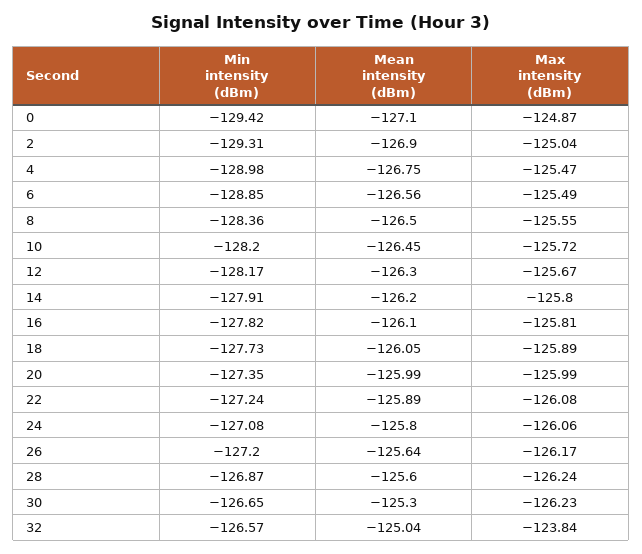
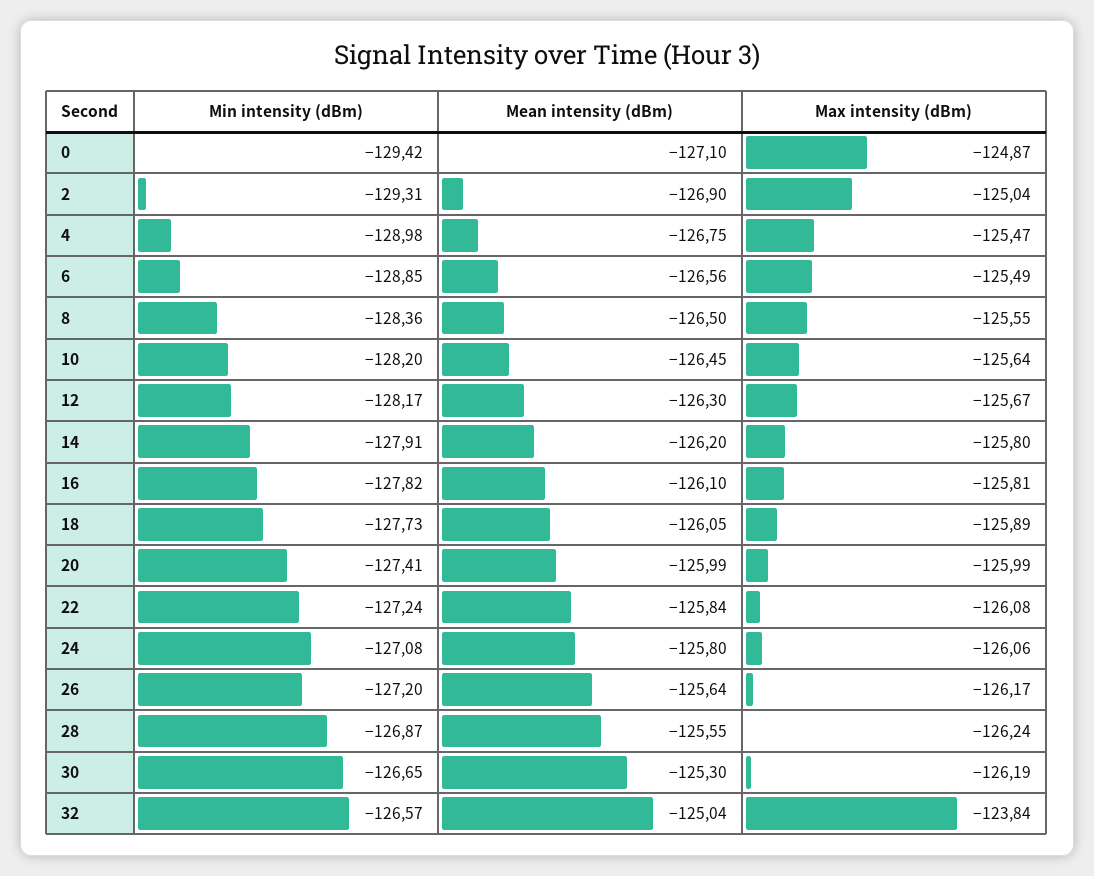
Max intensity (dBm), 10: -125.72 -> -125.64
Min intensity (dBm), 20: -127.35 -> -127.41
Mean intensity (dBm), 22: -125.89 -> -125.84
Mean intensity (dBm), 28: -125.6 -> -125.55
Max intensity (dBm), 30: -126.23 -> -126.19

